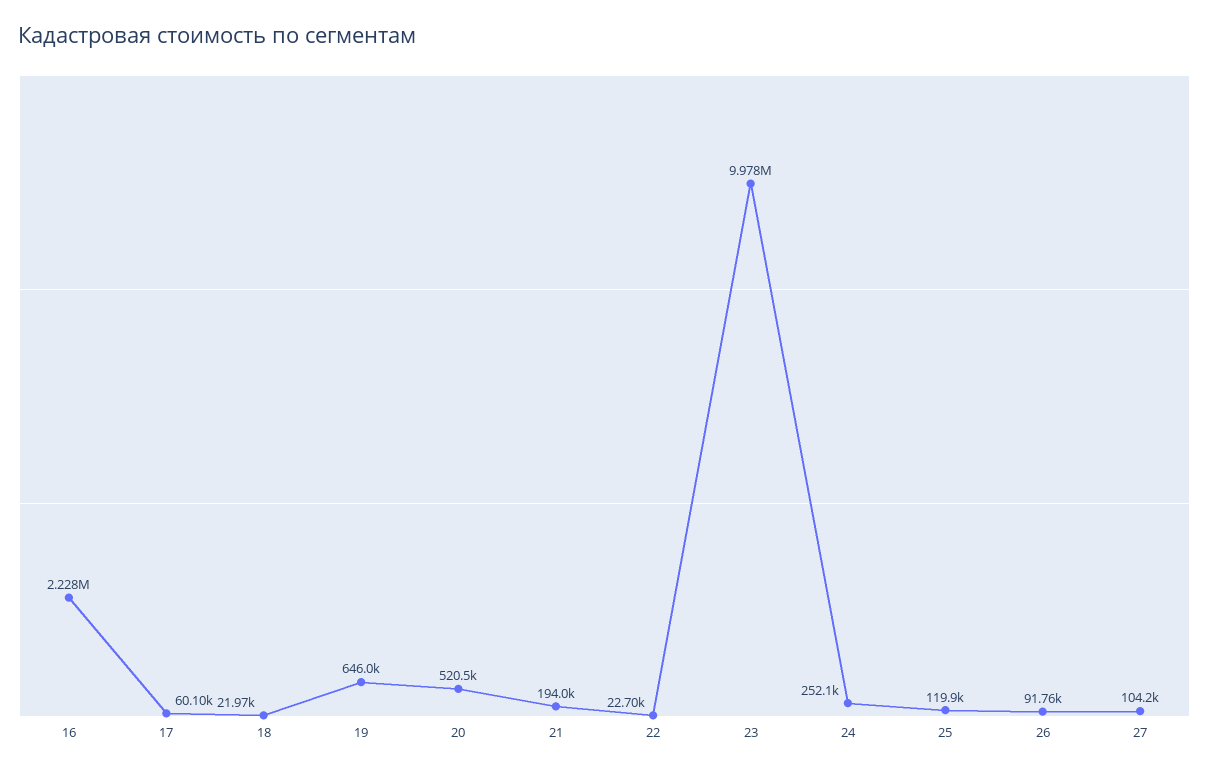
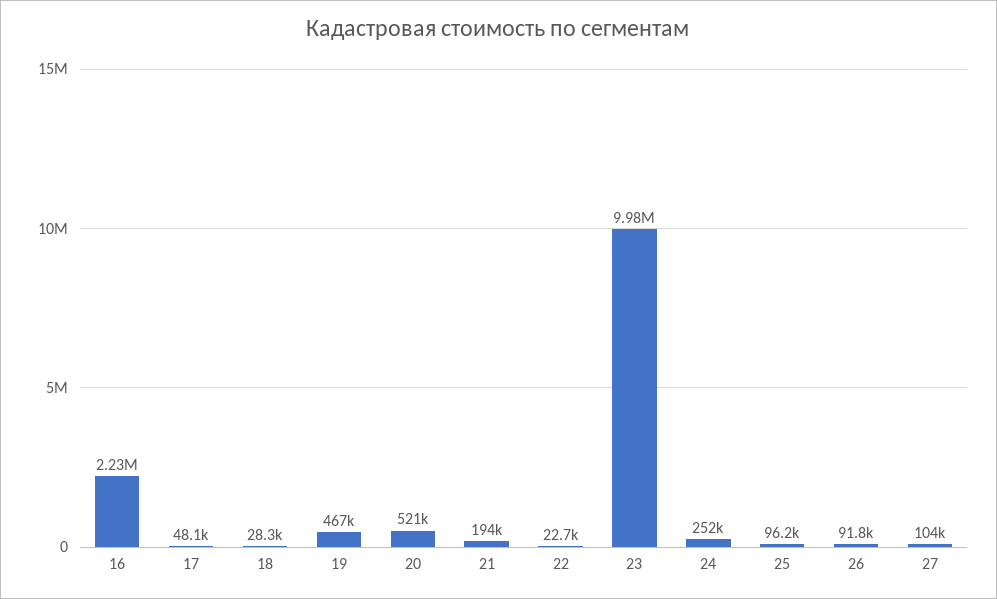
17: 60100 -> 48100
18: 21970 -> 28300
19: 646000 -> 467000
25: 119900 -> 96200

